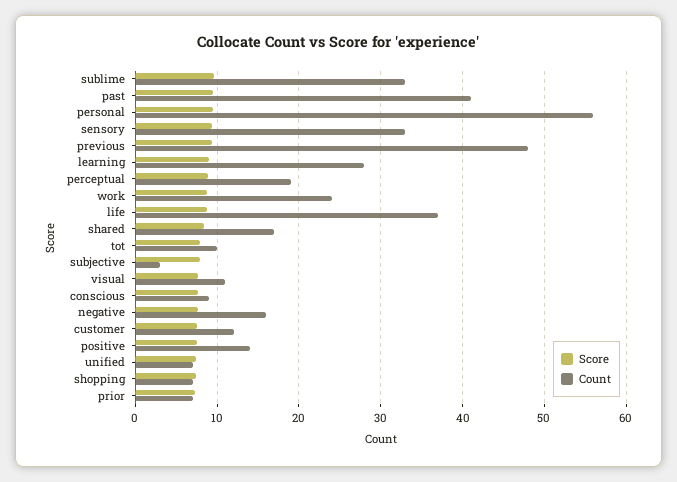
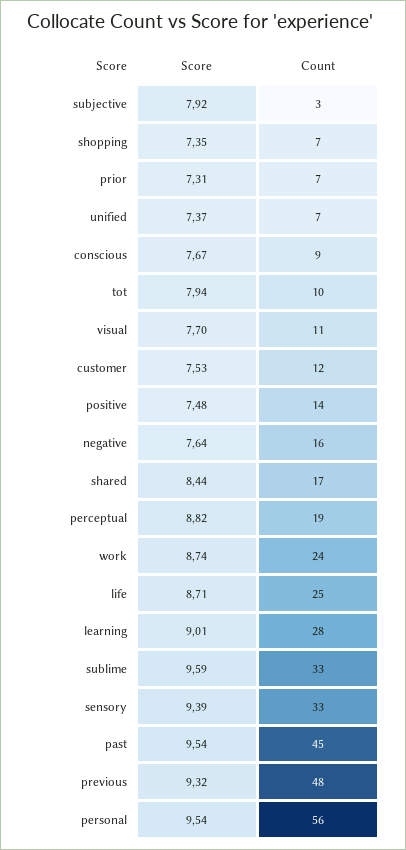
Count, past: 41 -> 45
Count, life: 37 -> 25

